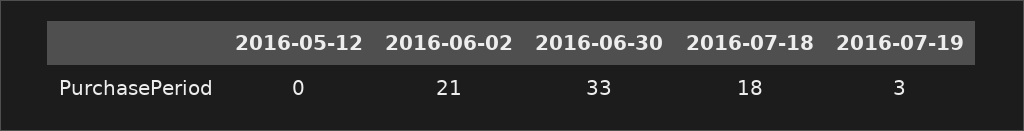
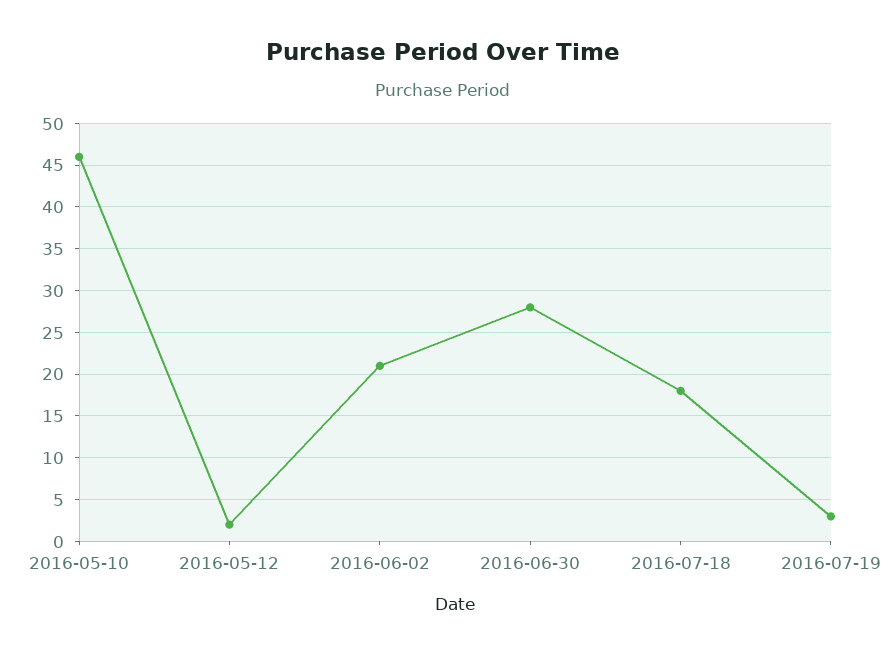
2016-05-12: 0 -> 2
2016-06-30: 33 -> 28
2016-05-10: none -> 46

